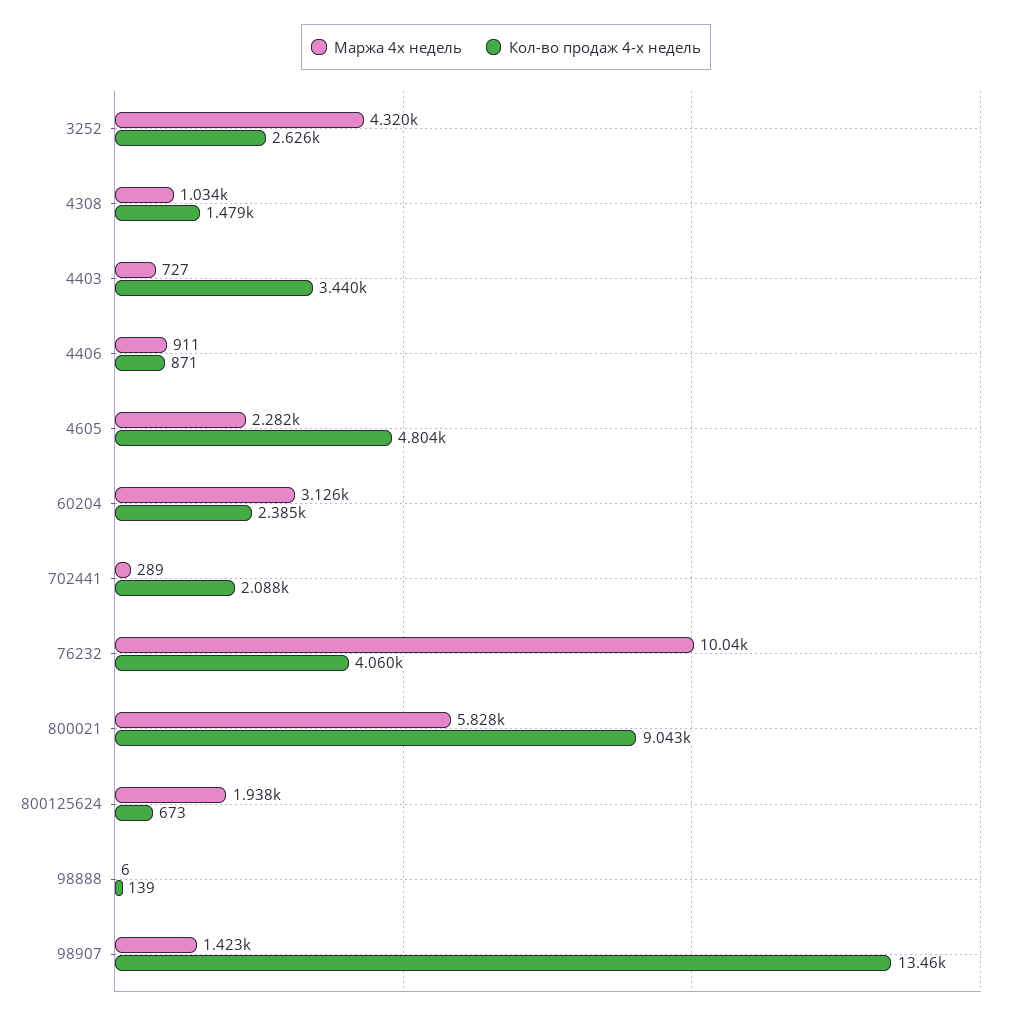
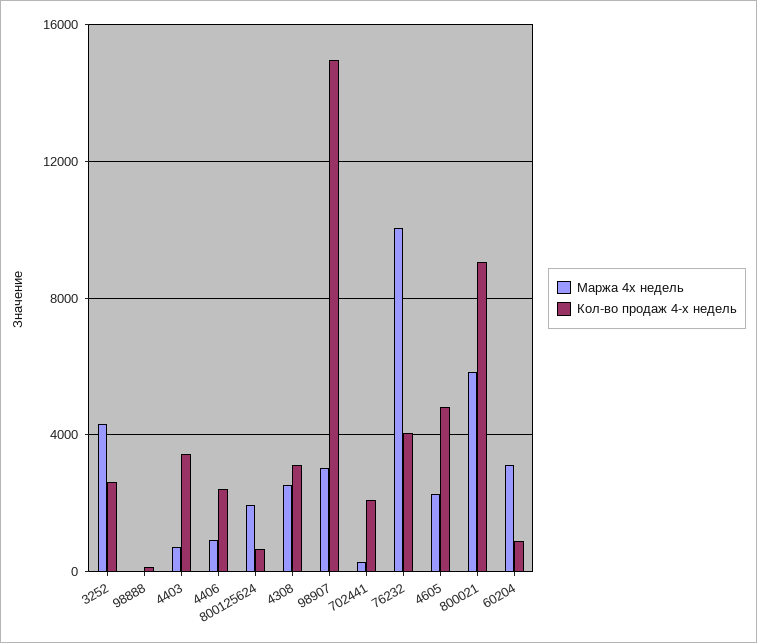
Маржа 4х недель, 4308: 1034 -> 2500
Кол-во продаж 4-х недель, 4308: 1479 -> 3000
Кол-во продаж 4-х недель, 4406: 871 -> 2500
Кол-во продаж 4-х недель, 60204: 2385 -> 1000
Маржа 4х недель, 98907: 1423 -> 3000
Кол-во продаж 4-х недель, 98907: 13460 -> 15000

